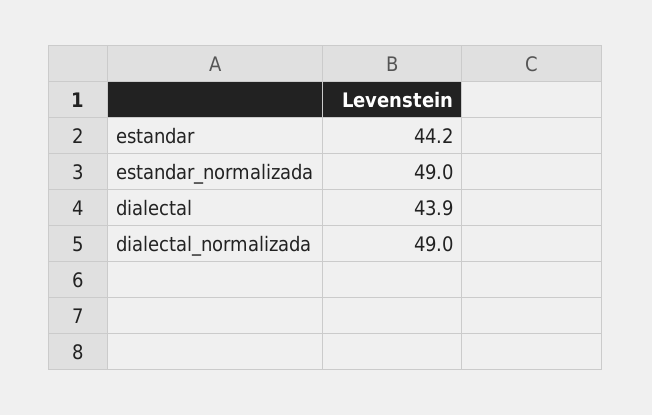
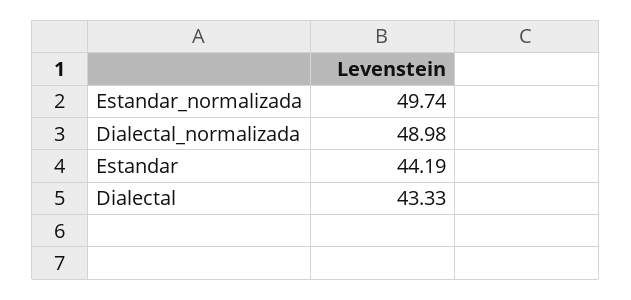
estandar_normalizada: 49 -> 49.74
dialectal: 43.9 -> 43.33

